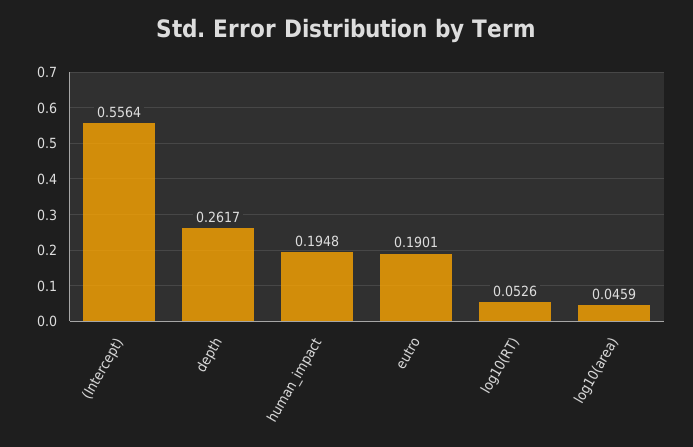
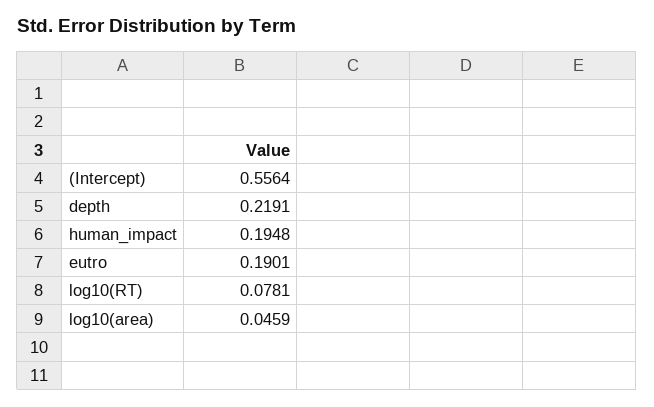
depth: 0.2617 -> 0.2191
log10(RT): 0.0526 -> 0.0781

